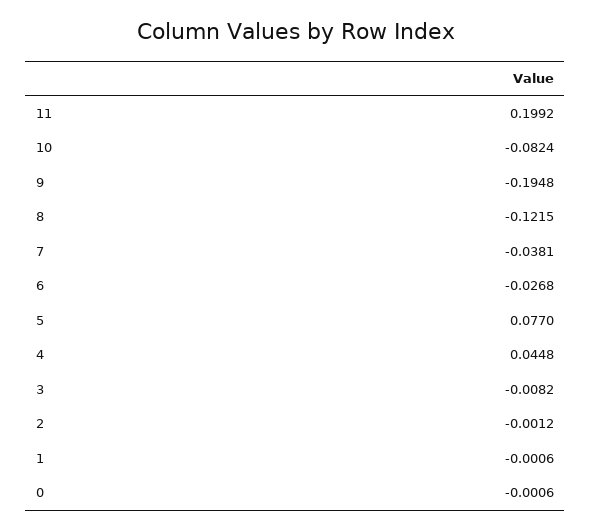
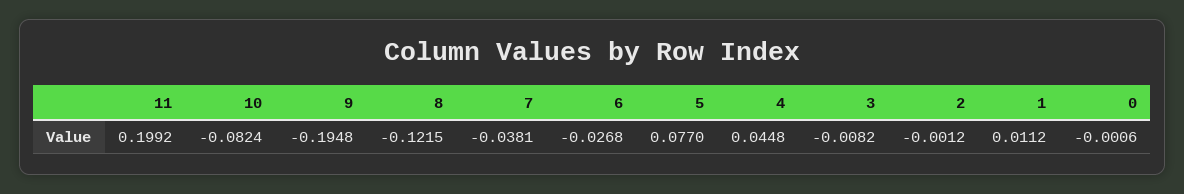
1: -0.0006 -> 0.0112

